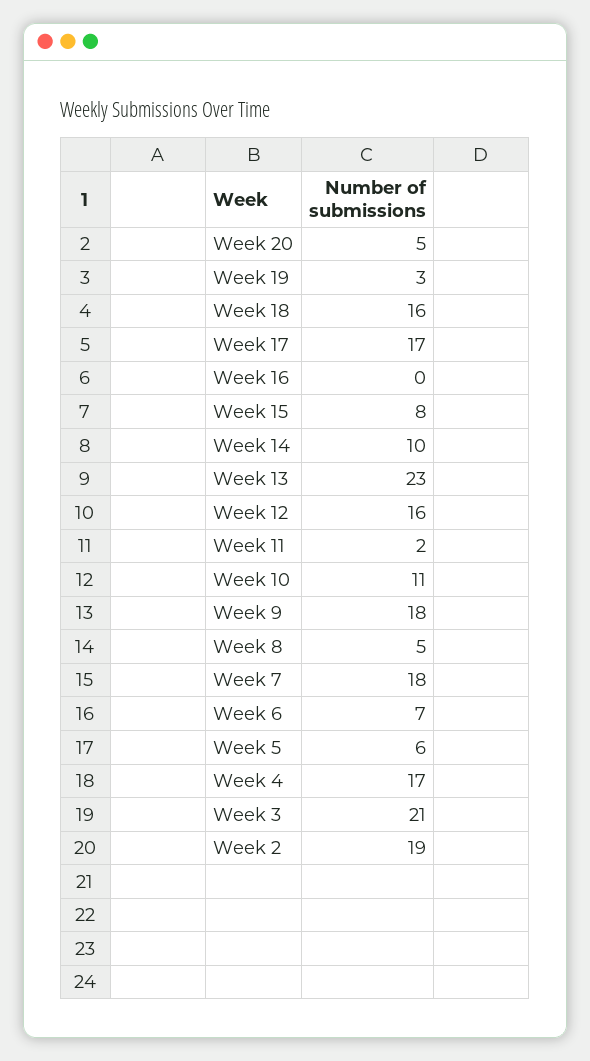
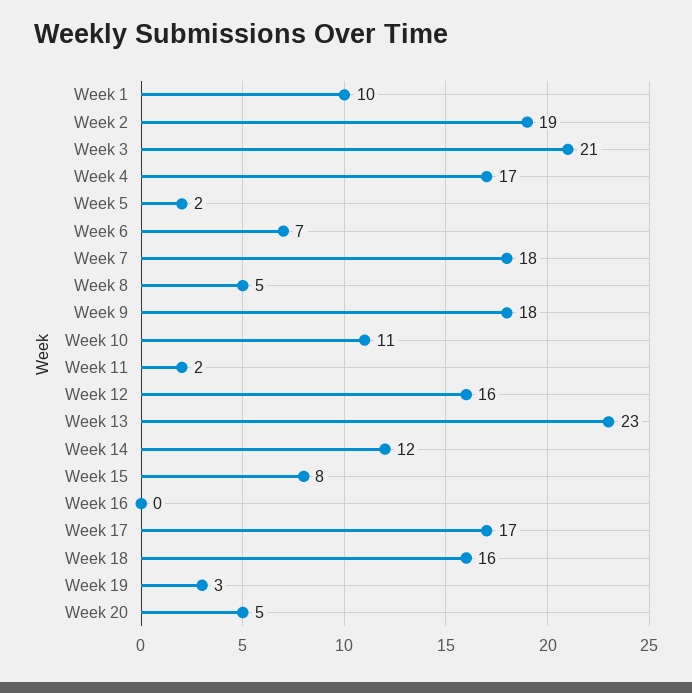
Week 14: 10 -> 12
Week 5: 6 -> 2
Week 1: none -> 10

